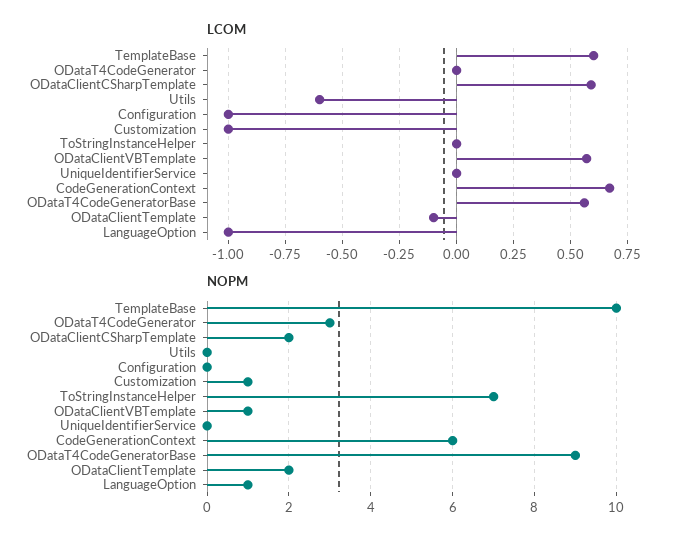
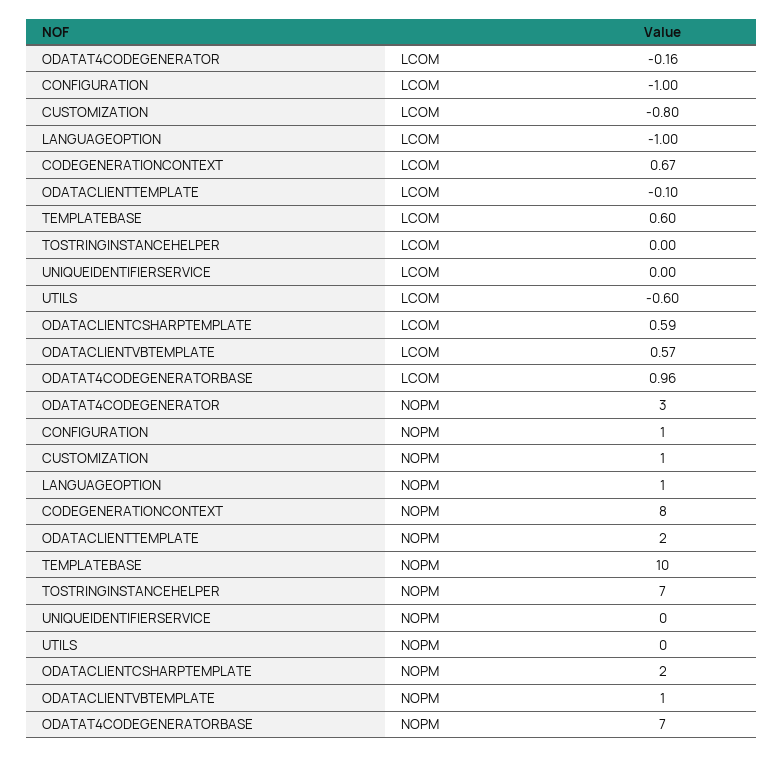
LCOM, ODataT4CodeGenerator: 0 -> -0.16
LCOM, Customization: -1 -> -0.8
LCOM, ODataT4CodeGeneratorBase: 0.55 -> 0.96
NOPM, Configuration: 0 -> 1
NOPM, CodeGenerationContext: 6 -> 8
NOPM, ODataT4CodeGeneratorBase: 9 -> 7

